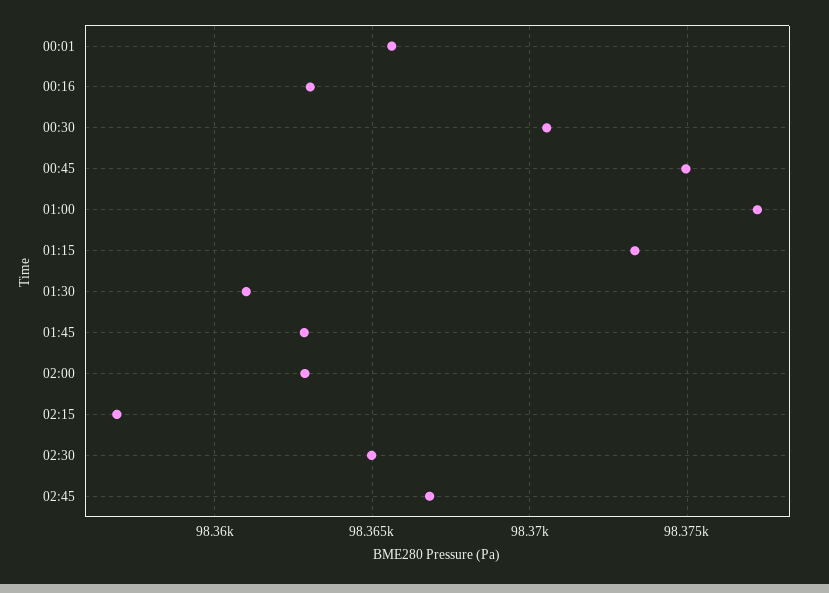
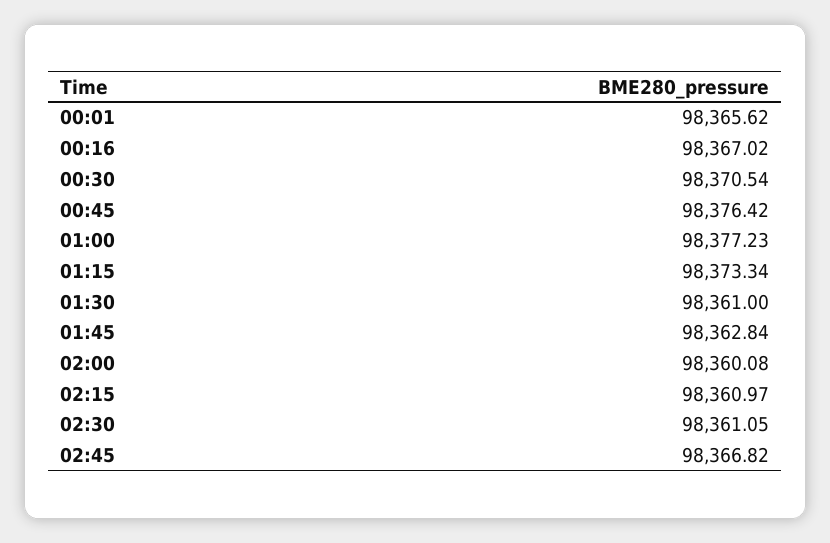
00:16: 98363 -> 98367.02
00:45: 98375 -> 98376.42
02:00: 98363 -> 98360.08
02:15: 98357 -> 98360.97
02:30: 98365 -> 98361.05

